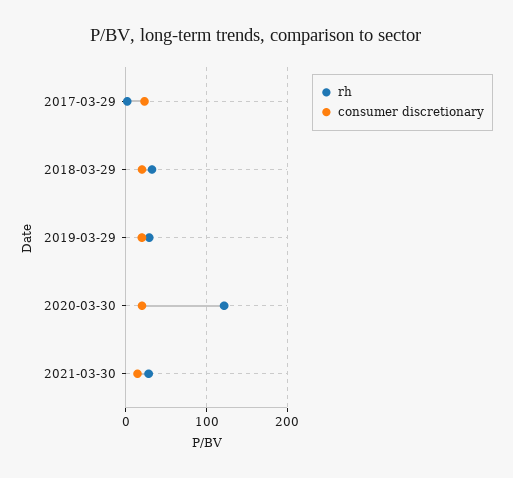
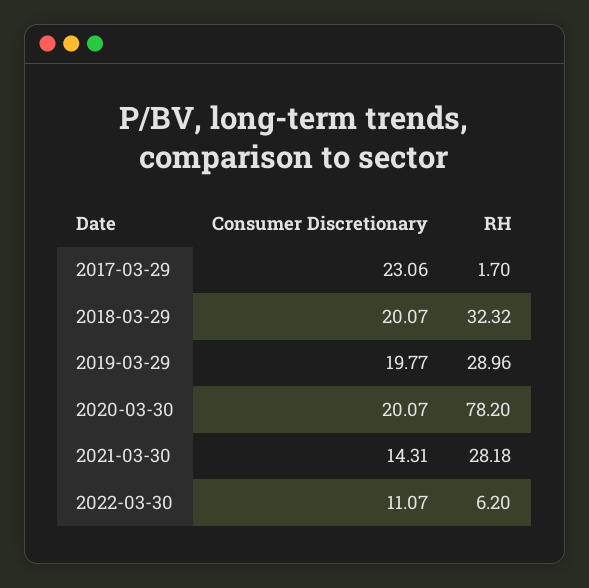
rh, 2020-03-30: 120 -> 78.2
consumer discretionary, 2022-03-30: none -> 11.07
rh, 2022-03-30: none -> 6.2

